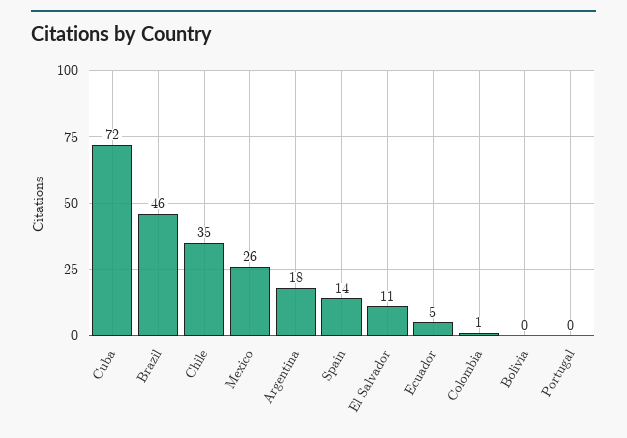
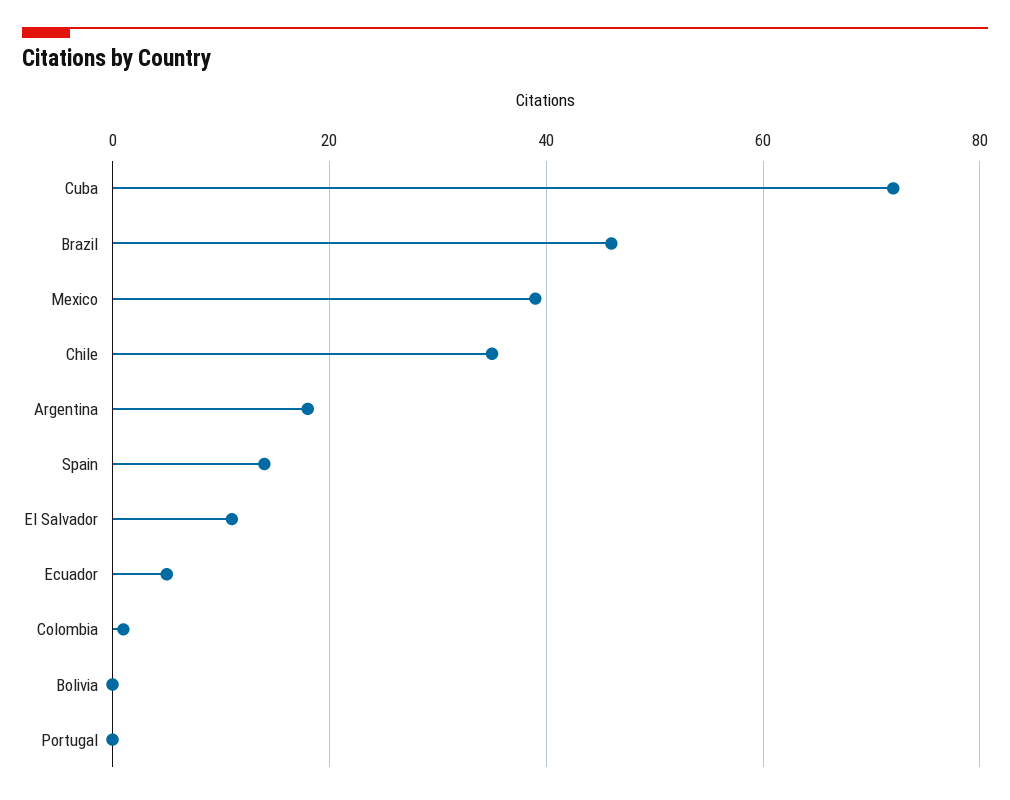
Mexico: 26 -> 40

